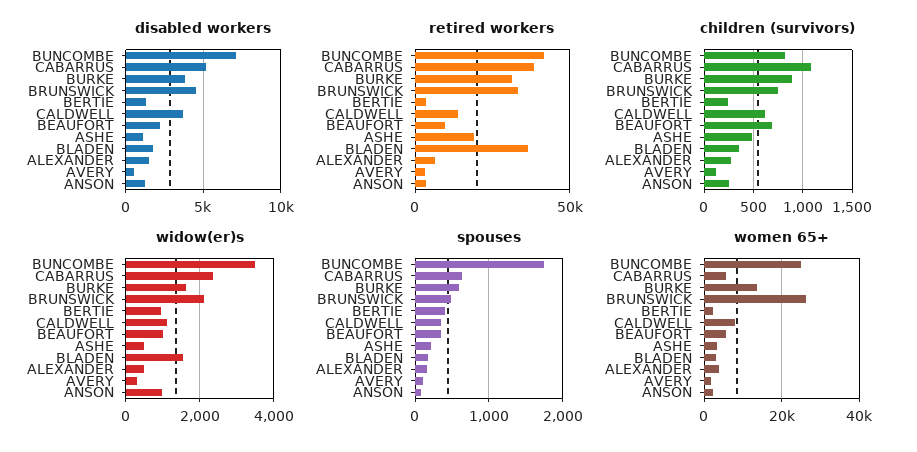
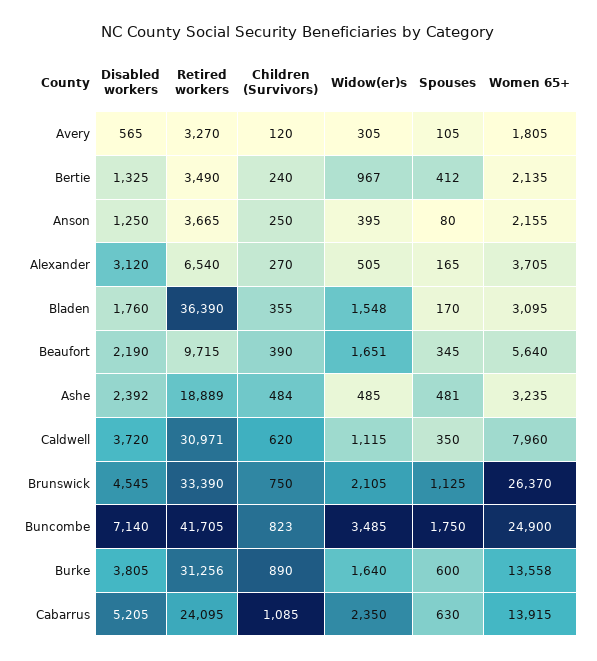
disabled workers, ASHE: 1000 -> 2392
disabled workers, ALEXANDER: 1500 -> 3120
retired workers, CABARRUS: 40000 -> 24095
retired workers, CALDWELL: 15000 -> 30971
children (survivors), BEAUFORT: 700 -> 390
widow(er)s, BEAUFORT: 1000 -> 1651
widow(er)s, ANSON: 1000 -> 395
spouses, BRUNSWICK: 500 -> 1125
spouses, ASHE: 200 -> 481
women 65+, CABARRUS: 6000 -> 13915

